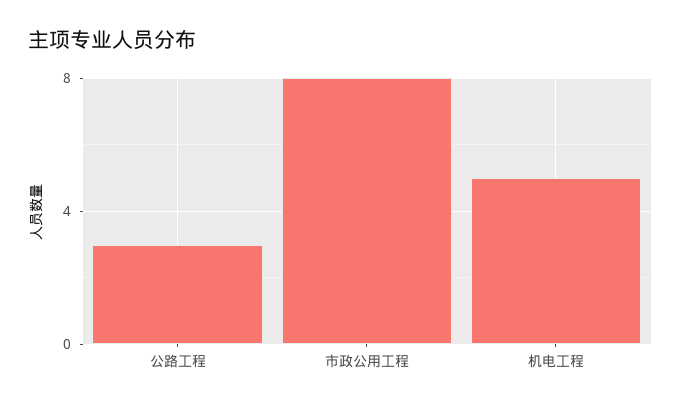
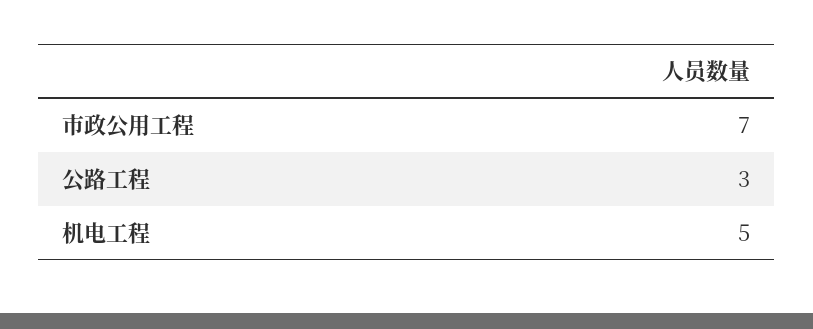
市政公用工程: 8 -> 7

